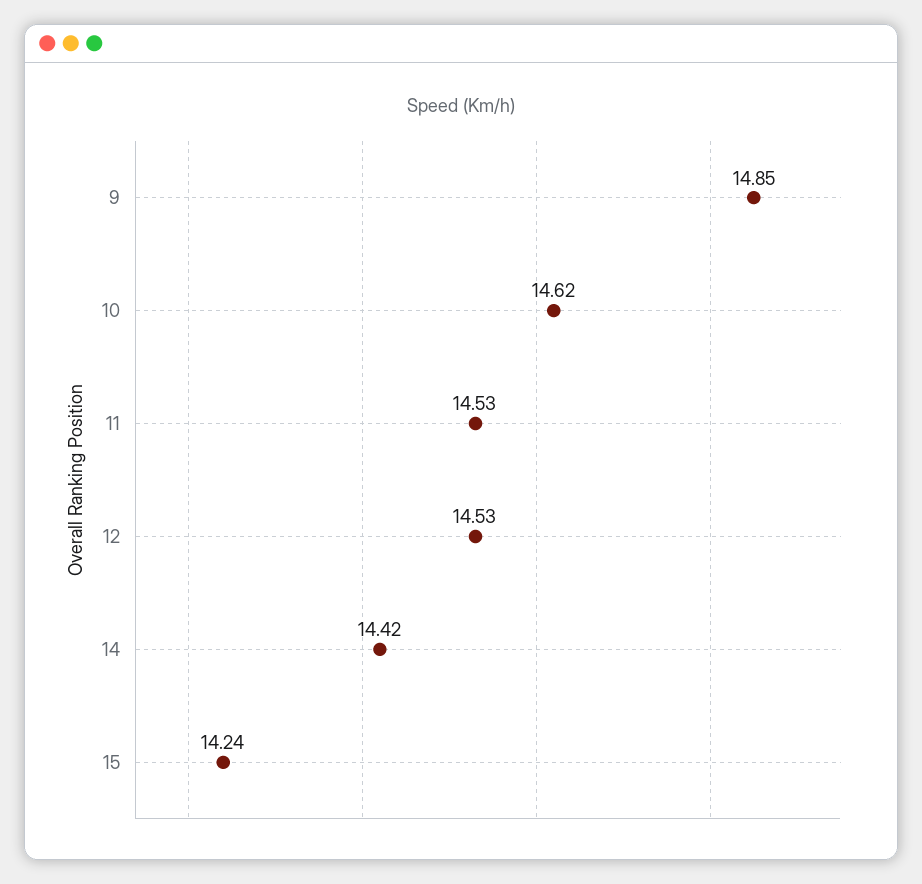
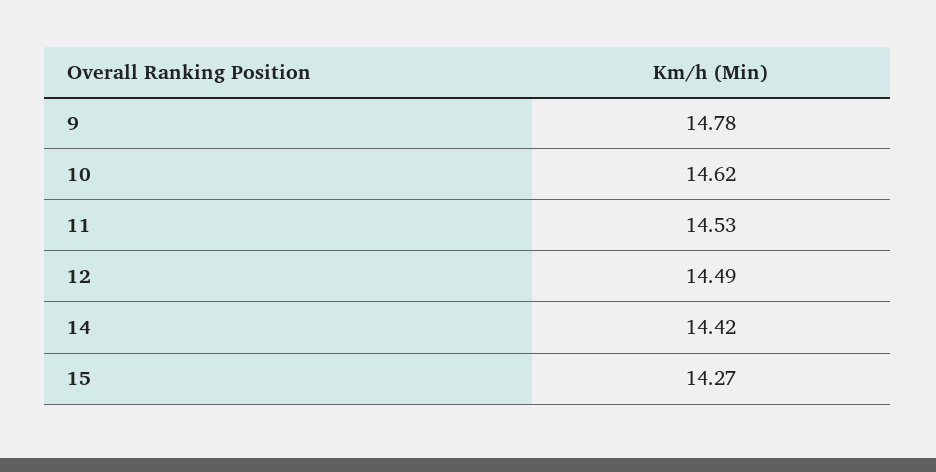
9: 14.85 -> 14.78
12: 14.53 -> 14.49
15: 14.24 -> 14.27

